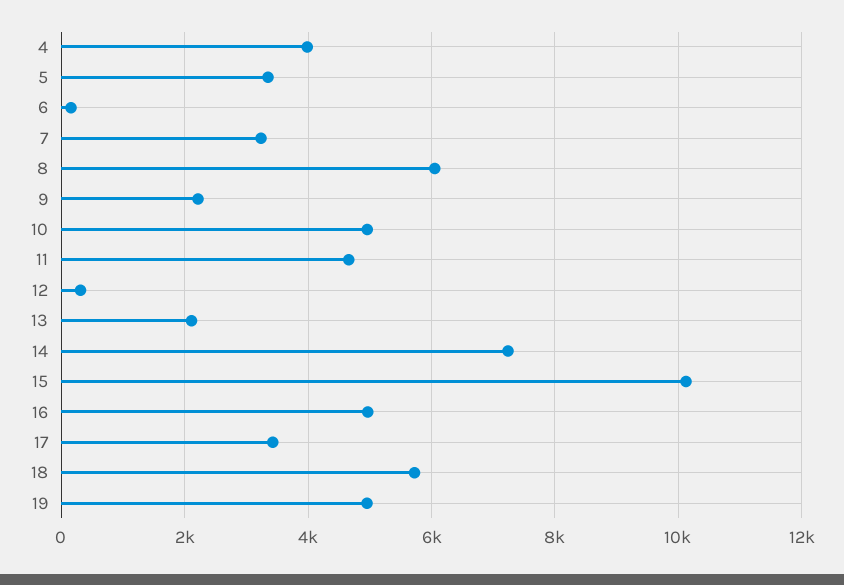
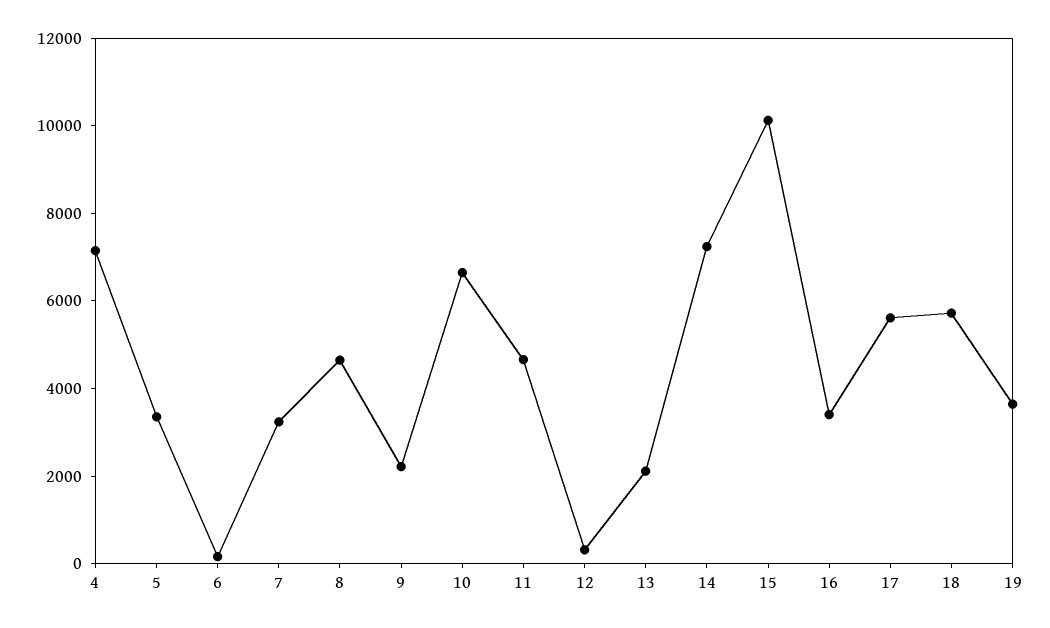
4: 4000 -> 7000
8: 6000 -> 4500
10: 5000 -> 6500
16: 5000 -> 3500
17: 3400 -> 5500
19: 5000 -> 3500

